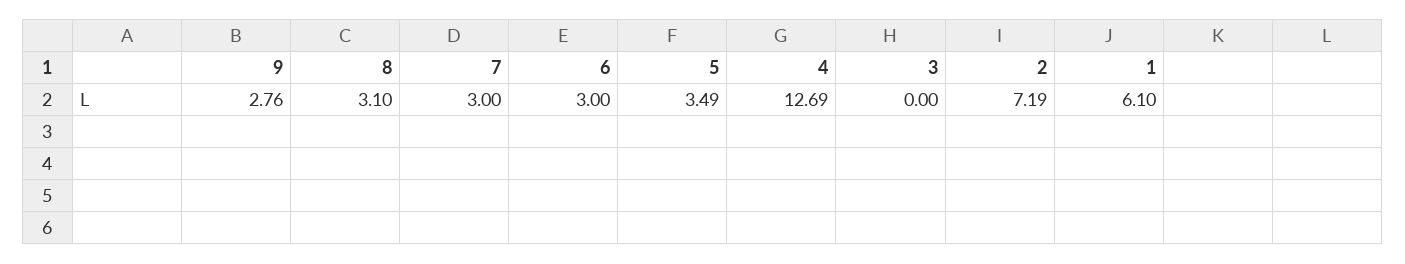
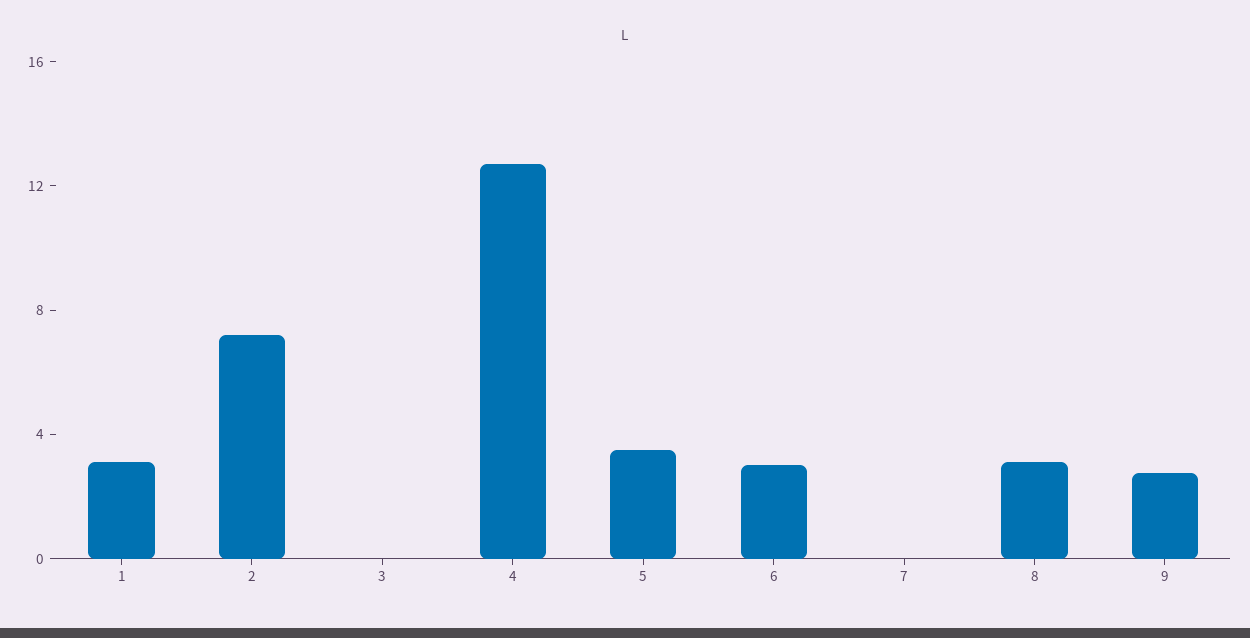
7: 3 -> 0
1: 6.1 -> 3

